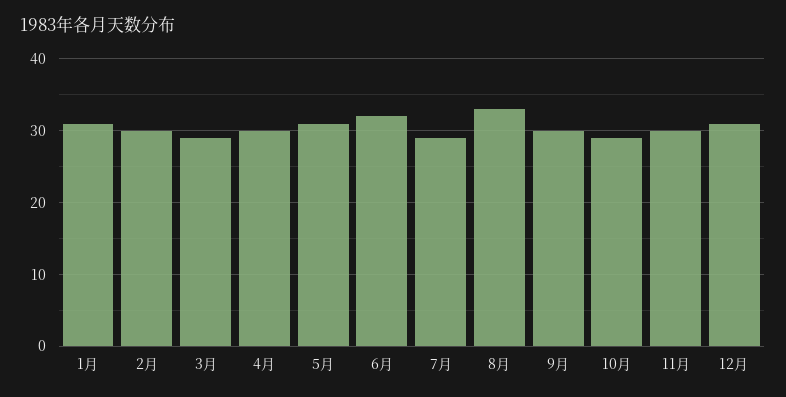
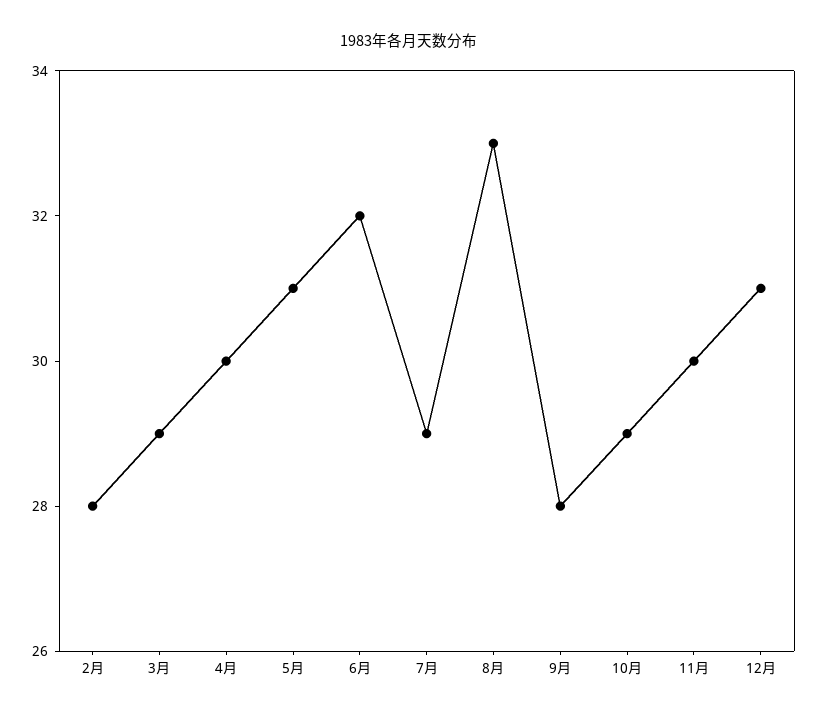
1月: 31 -> none
2月: 30 -> 28
9月: 30 -> 28

